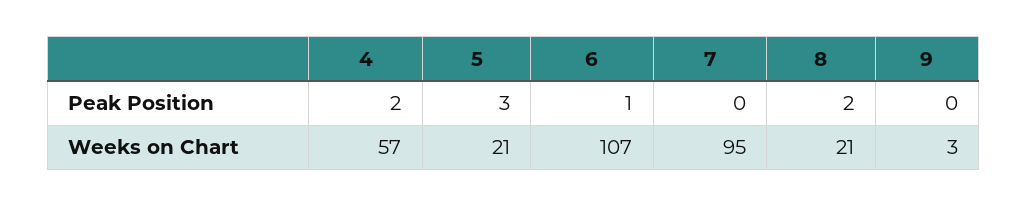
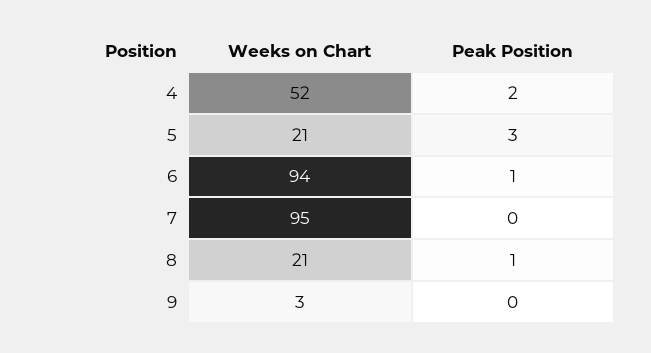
8, Peak Position: 2 -> 1
4, Weeks on Chart: 57 -> 52
6, Weeks on Chart: 107 -> 94

